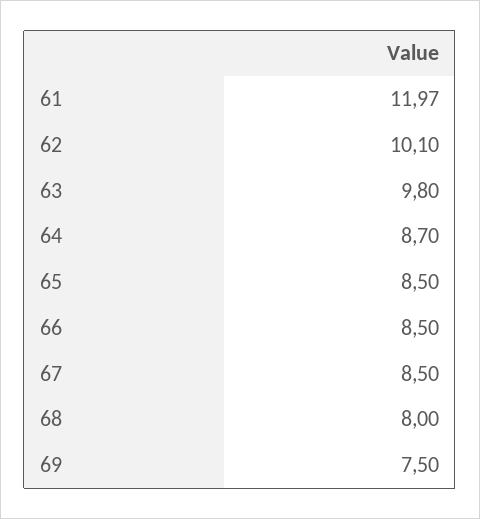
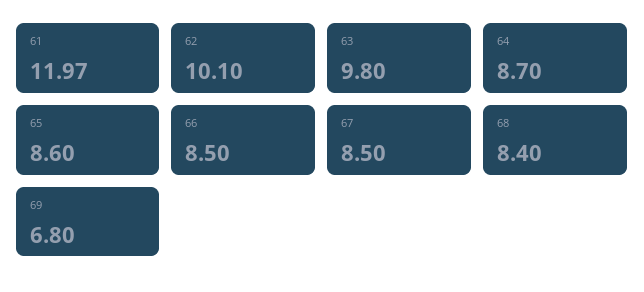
65: 8.5 -> 8.6
68: 8 -> 8.4
69: 7.5 -> 6.8

